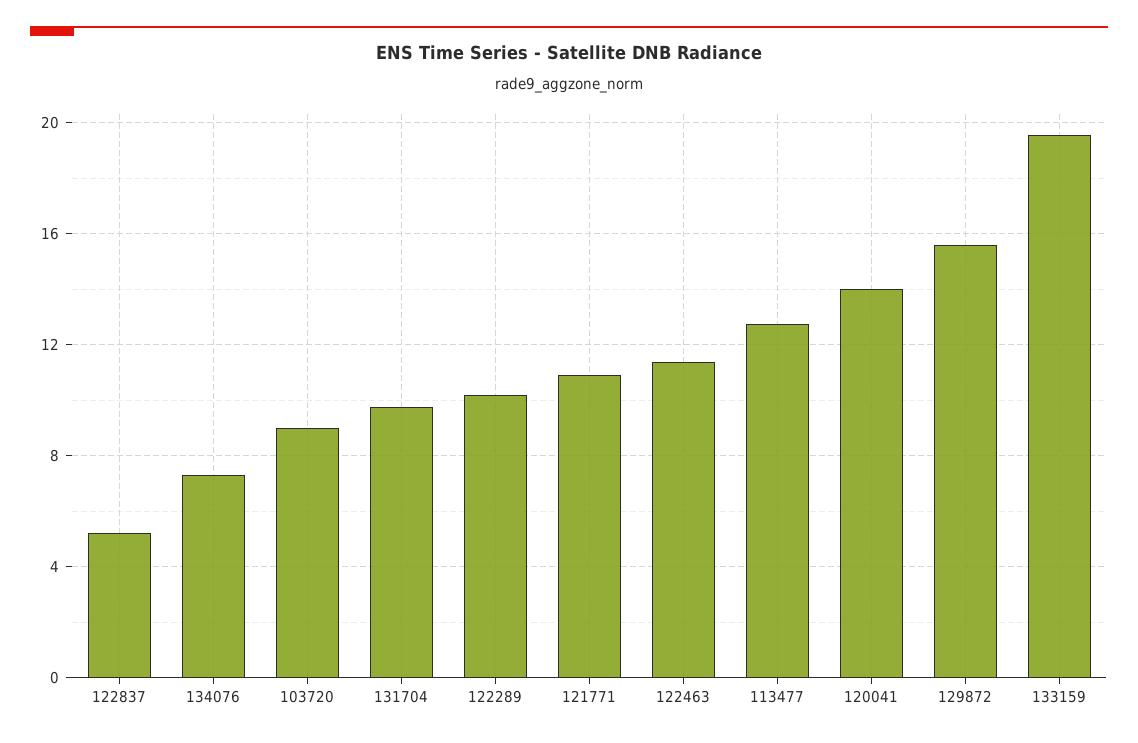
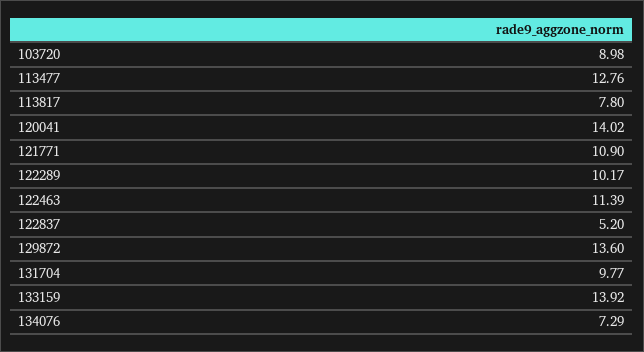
129872: 15.5 -> 13.6
133159: 19.5 -> 13.92
113817: none -> 7.8

